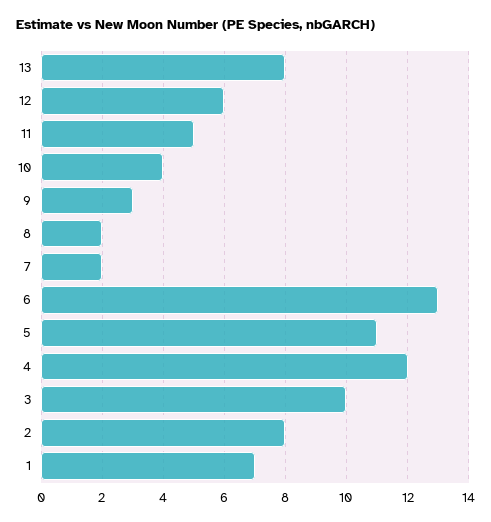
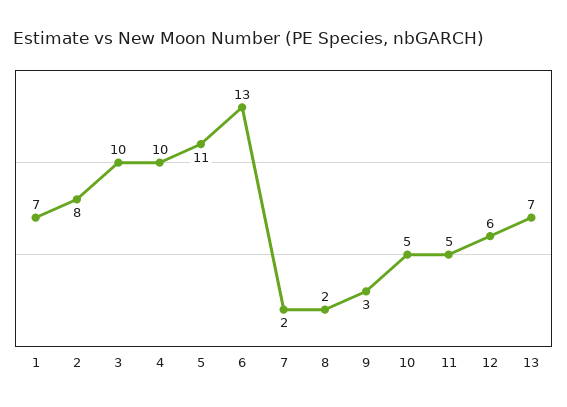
13: 8 -> 7
10: 4 -> 5
4: 12 -> 10

